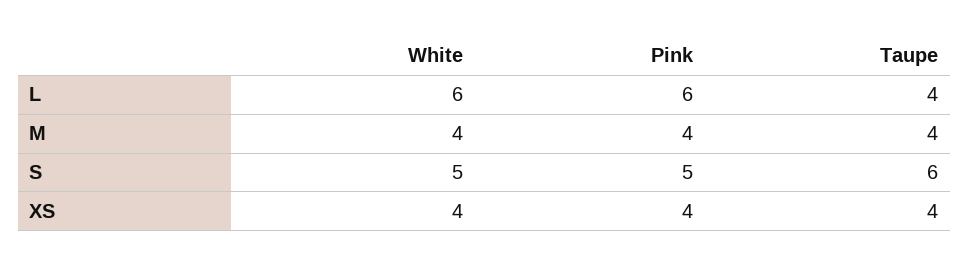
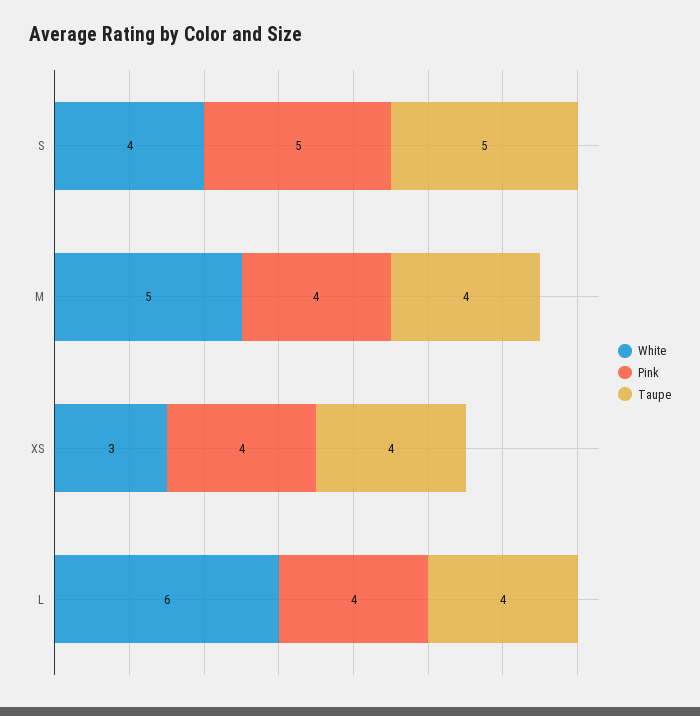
Pink, L: 6 -> 4
White, M: 4 -> 5
White, S: 5 -> 4
Taupe, S: 6 -> 5
White, XS: 4 -> 3

